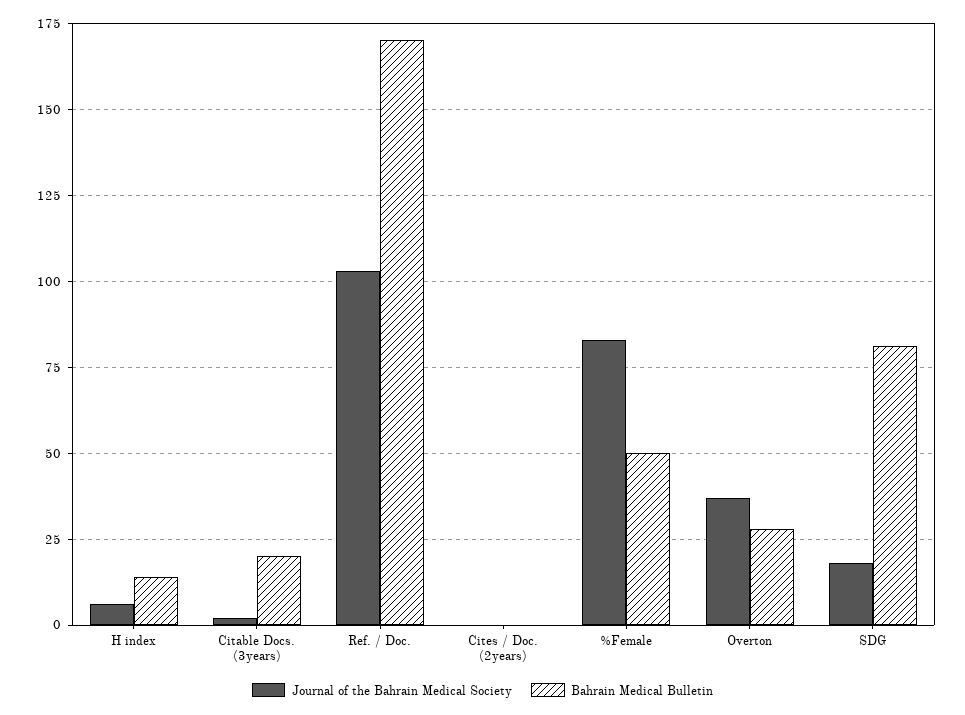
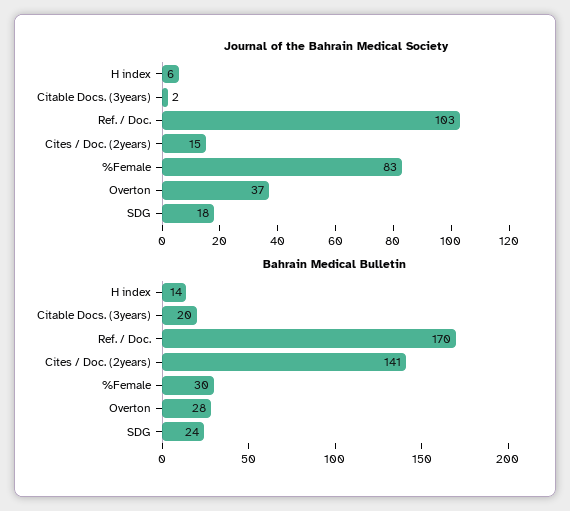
Journal of the Bahrain Medical Society, Cites / Doc. (2years): 0 -> 15
Bahrain Medical Bulletin, Cites / Doc. (2years): 0 -> 141
Bahrain Medical Bulletin, %Female: 50 -> 30
Bahrain Medical Bulletin, SDG: 80 -> 24

